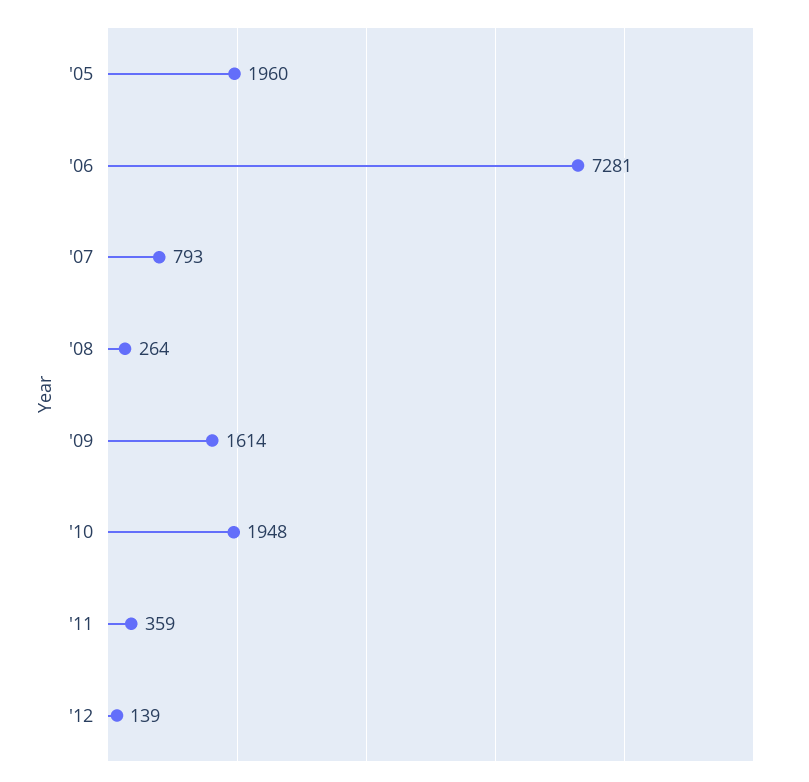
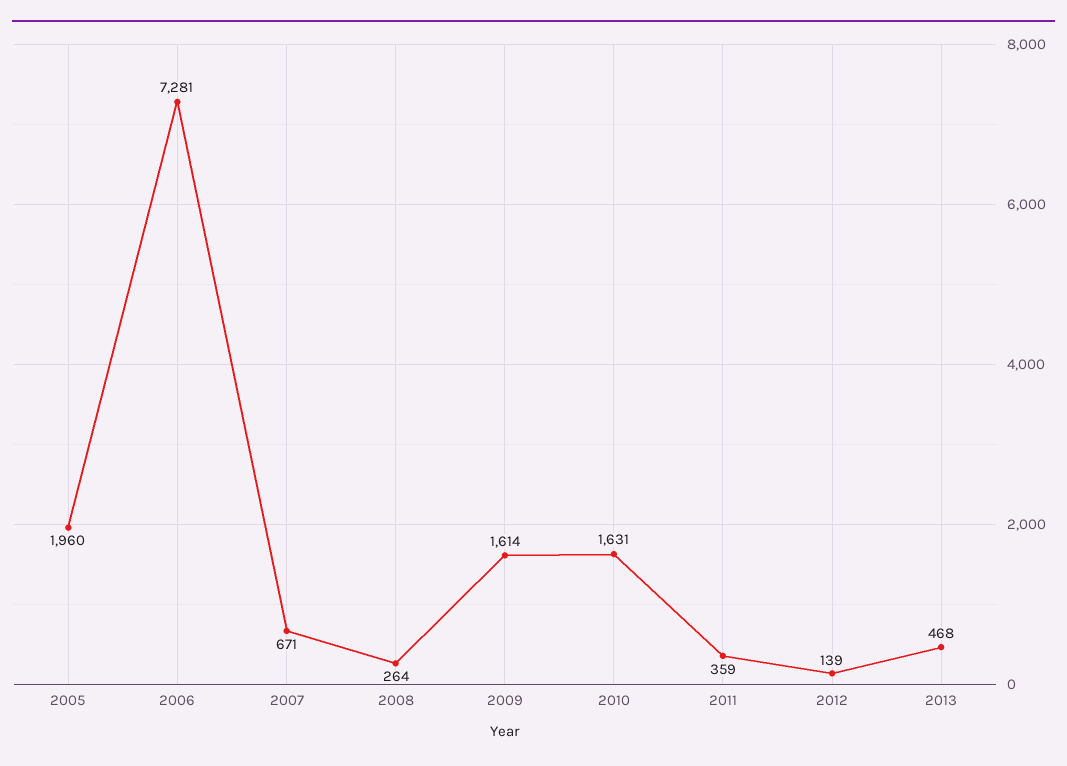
'07: 793 -> 671
'10: 1948 -> 1631
2013: none -> 468

